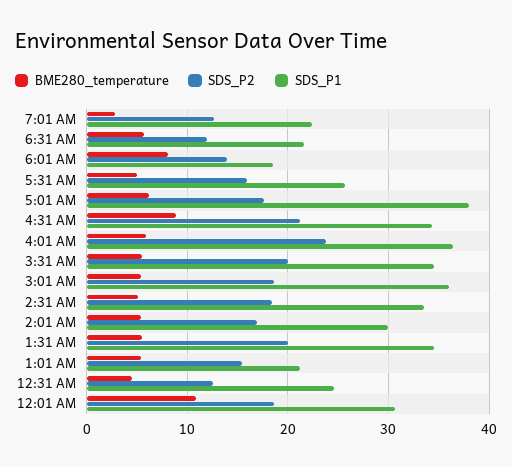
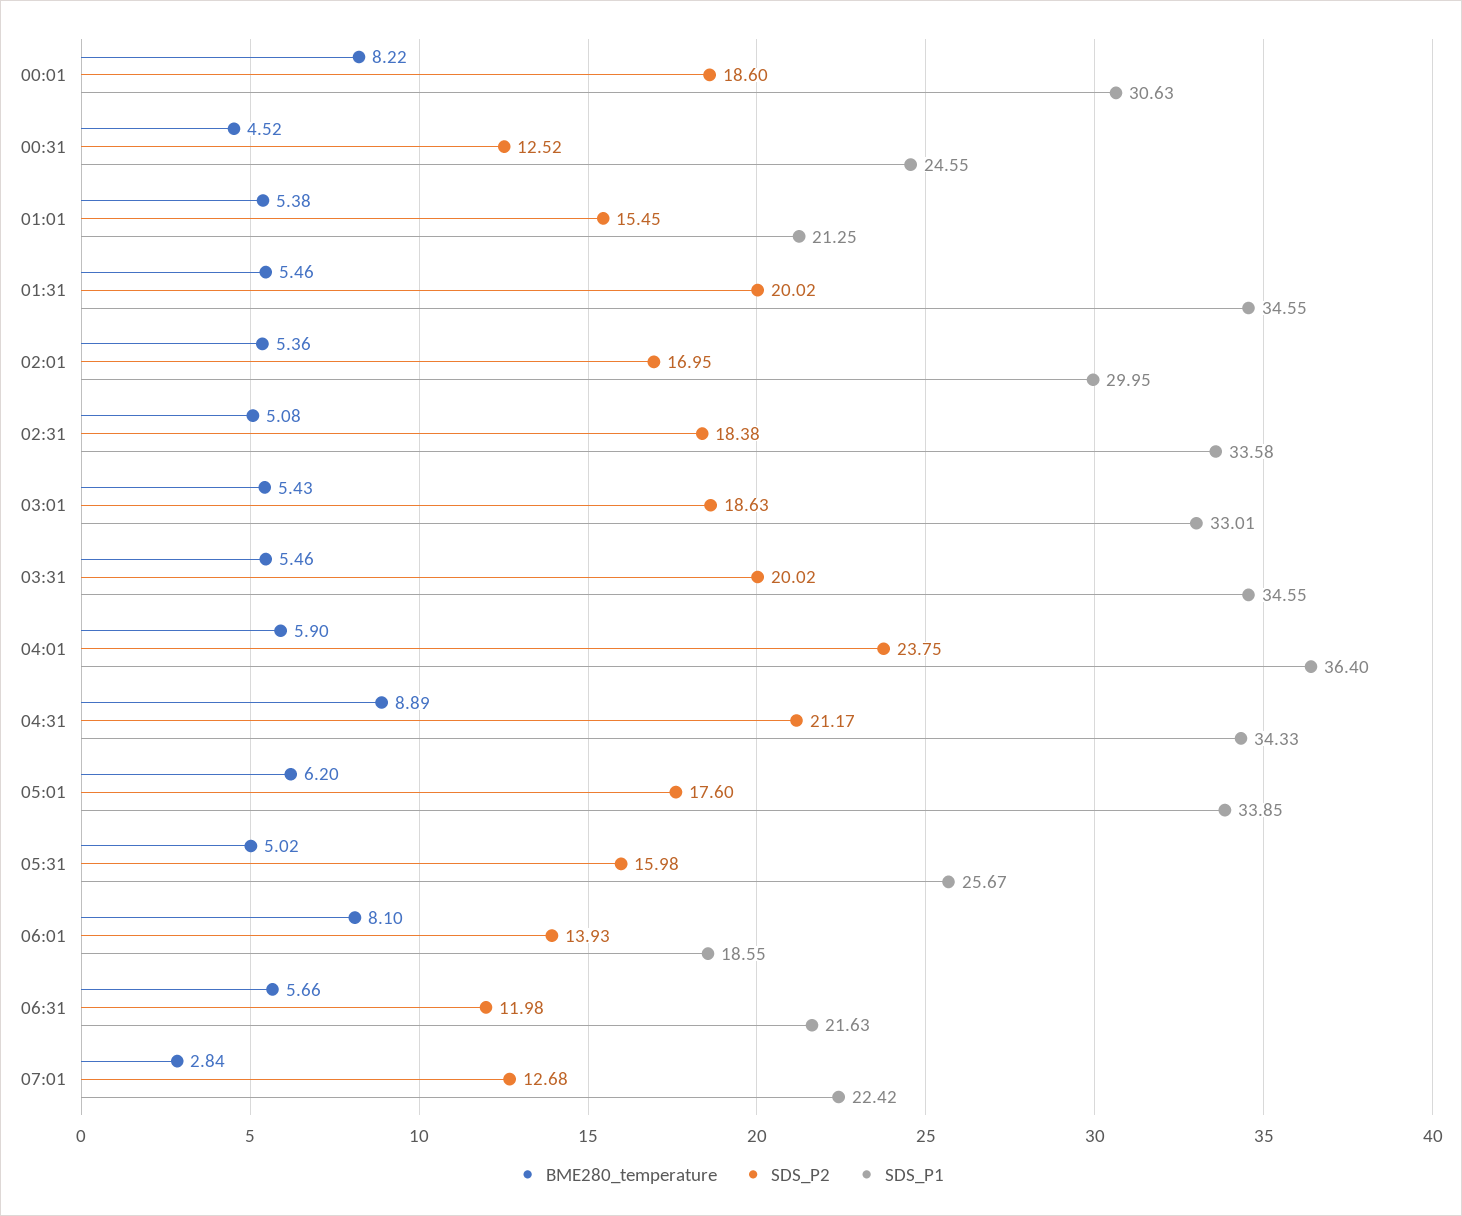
SDS_P1, 5:01 AM: 38 -> 33.85
SDS_P1, 3:01 AM: 36 -> 33.01
BME280_temperature, 12:01 AM: 11 -> 8.22

